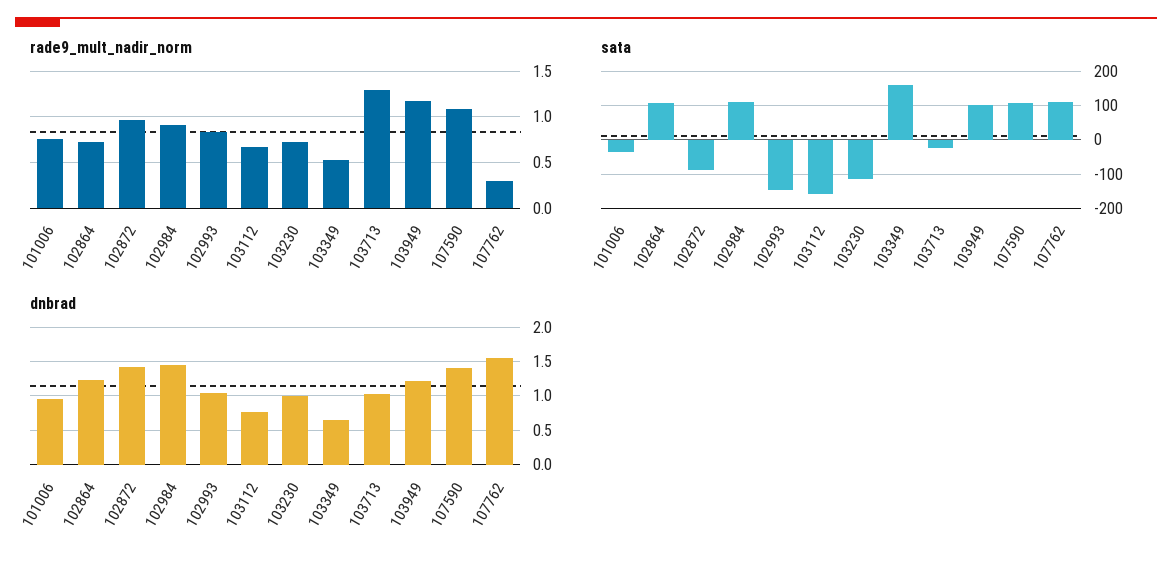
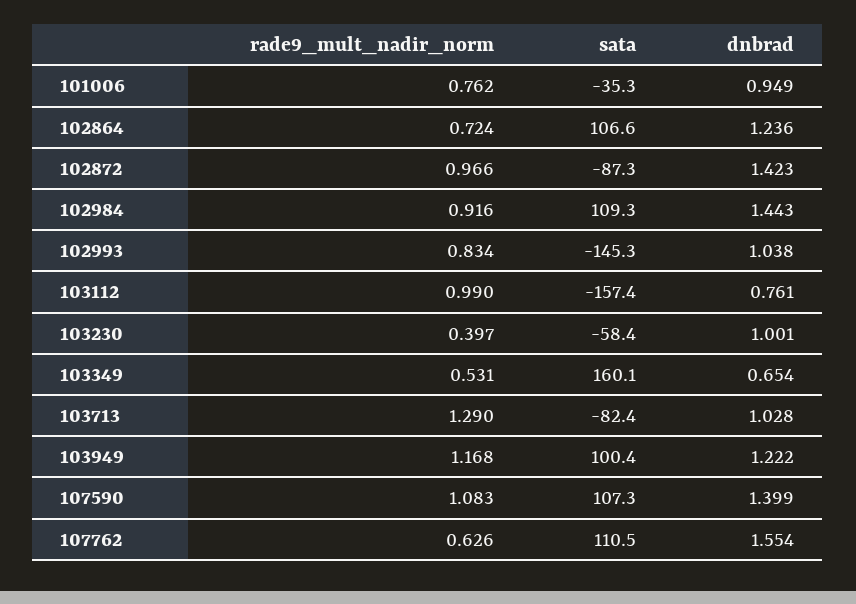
rade9_mult_nadir_norm, 103112: 0.7 -> 0.99
rade9_mult_nadir_norm, 103230: 0.7 -> 0.397
rade9_mult_nadir_norm, 107762: 0.3 -> 0.626
sata, 103230: -120 -> -58.4
sata, 103713: -20 -> -82.4

